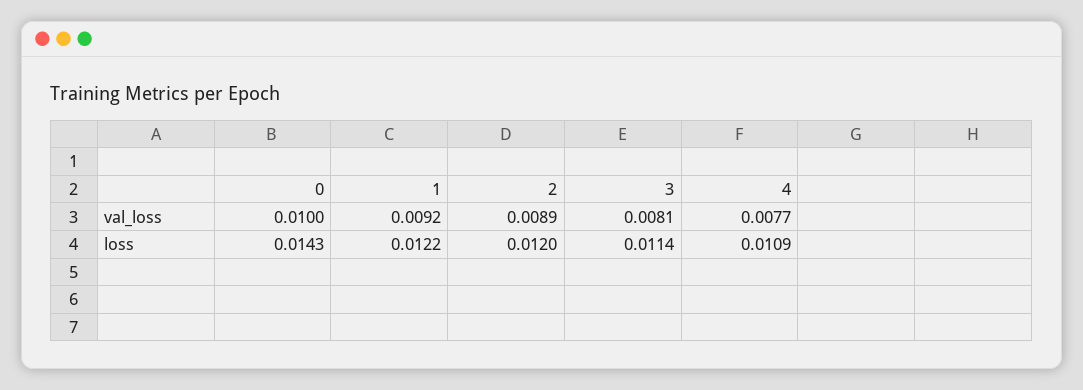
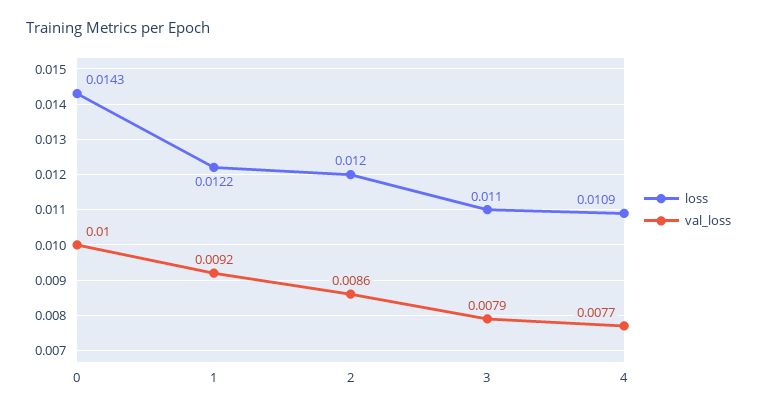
val_loss, 2: 0.0089 -> 0.0086
val_loss, 3: 0.0081 -> 0.0079
loss, 3: 0.0114 -> 0.011

